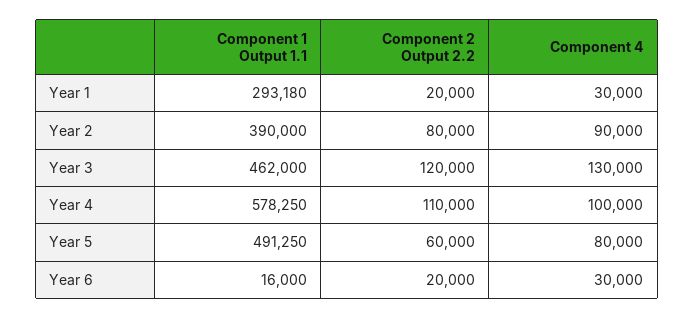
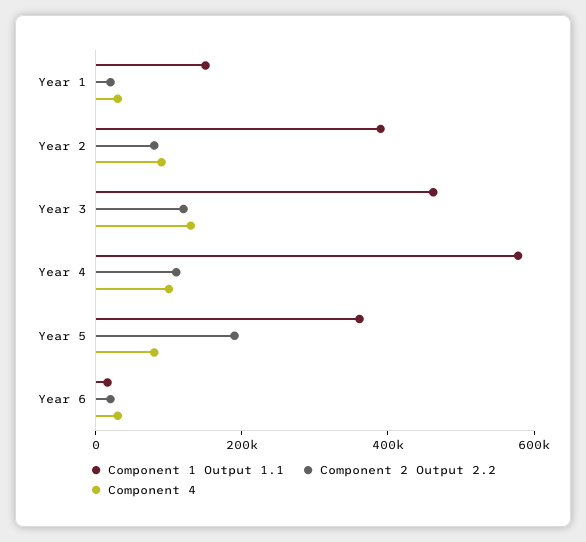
Component 1 Output 1.1, Year 1: 293180 -> 150000
Component 1 Output 1.1, Year 5: 491250 -> 350000
Component 2 Output 2.2, Year 5: 60000 -> 200000

